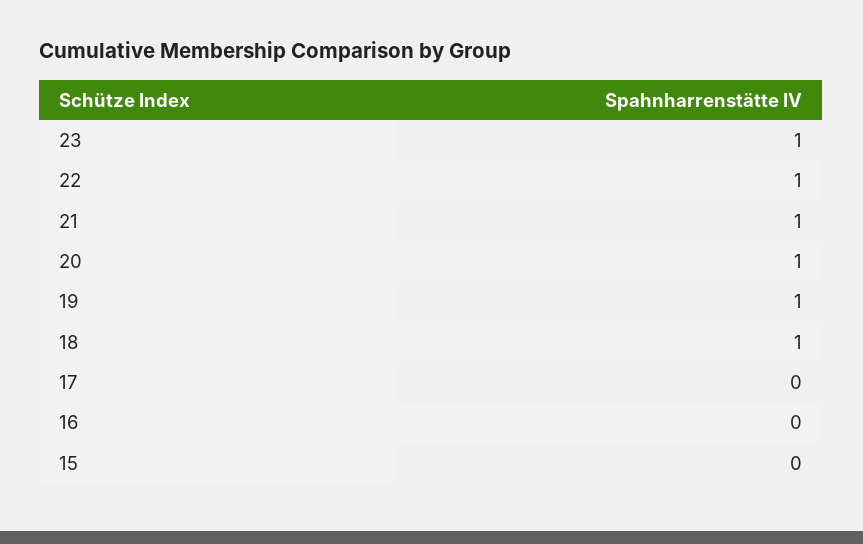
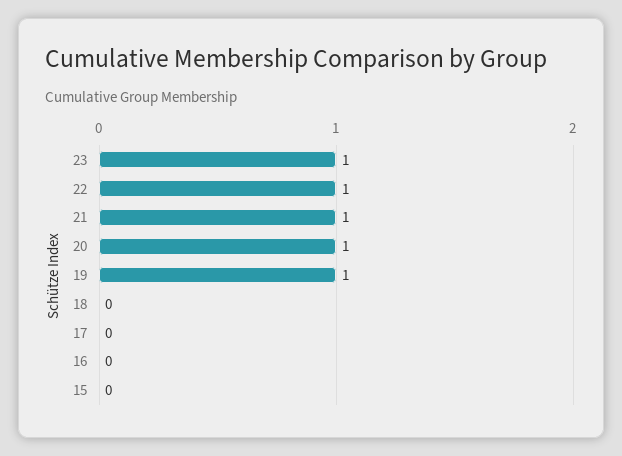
18: 1 -> 0

